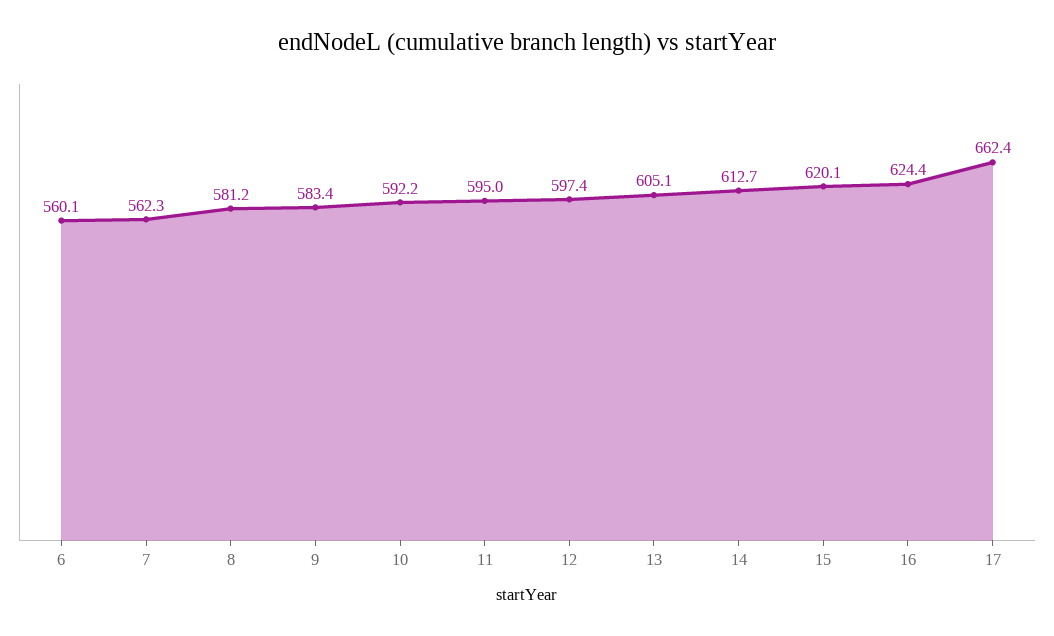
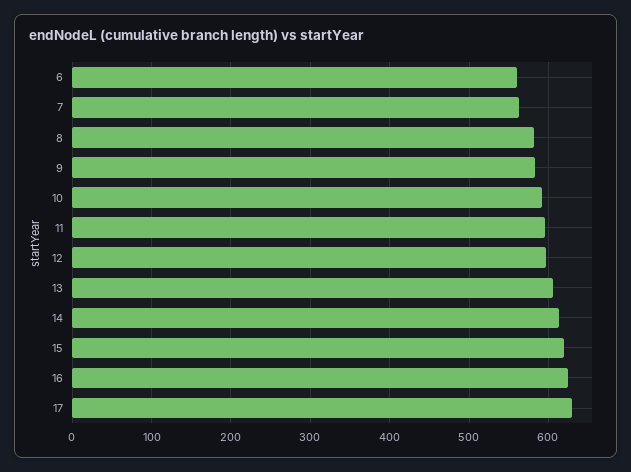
17: 662.4 -> 630

